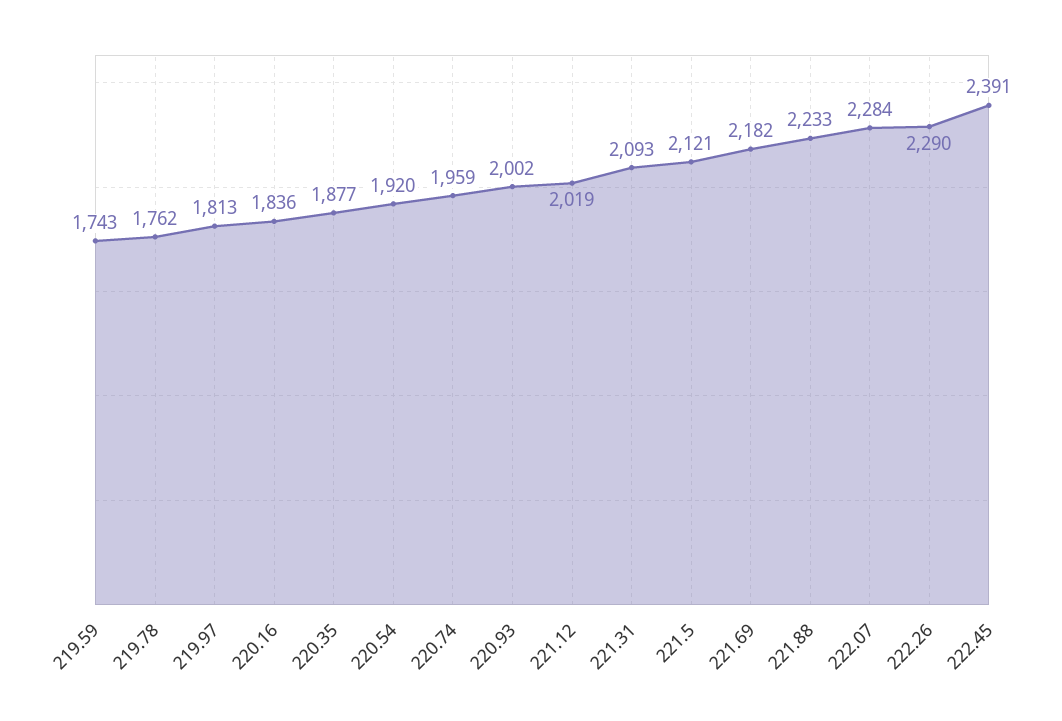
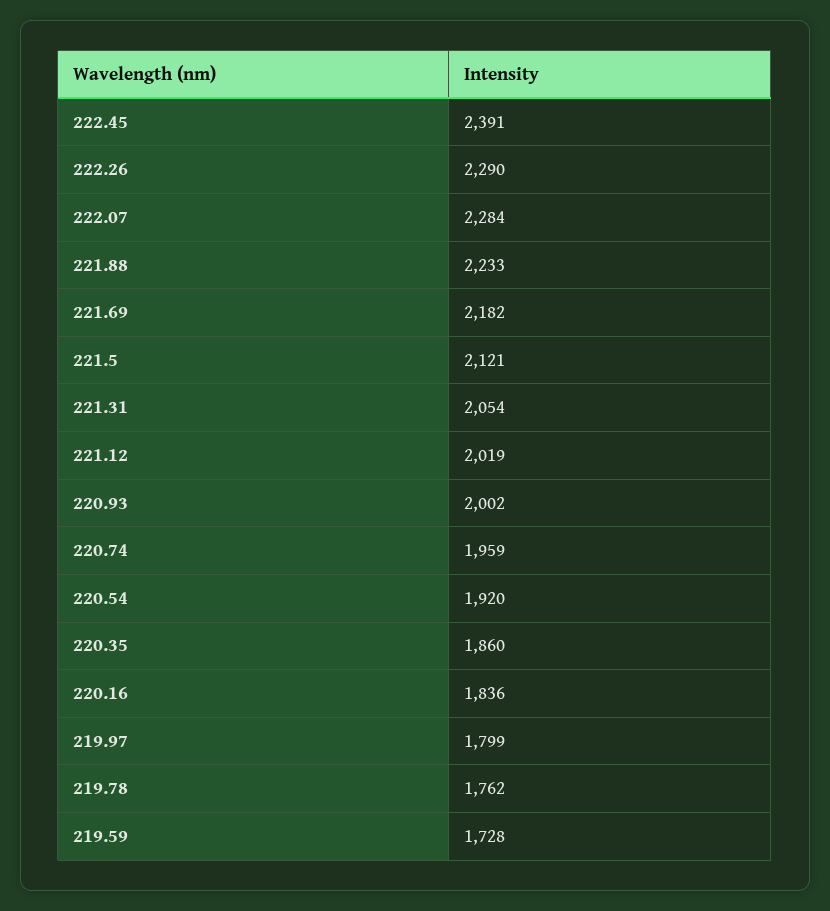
219.59: 1743 -> 1728
219.97: 1813 -> 1799
220.35: 1877 -> 1860
221.31: 2093 -> 2054

